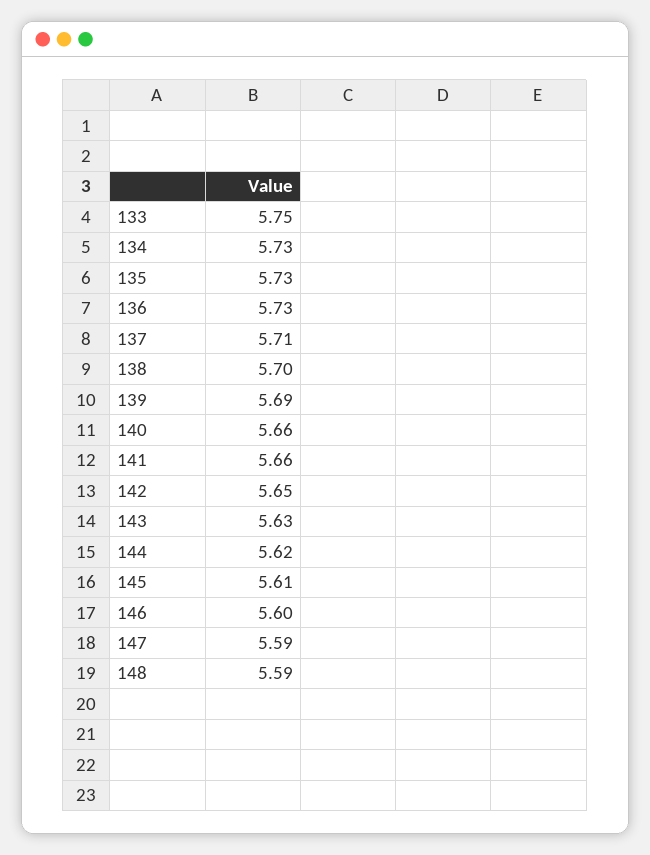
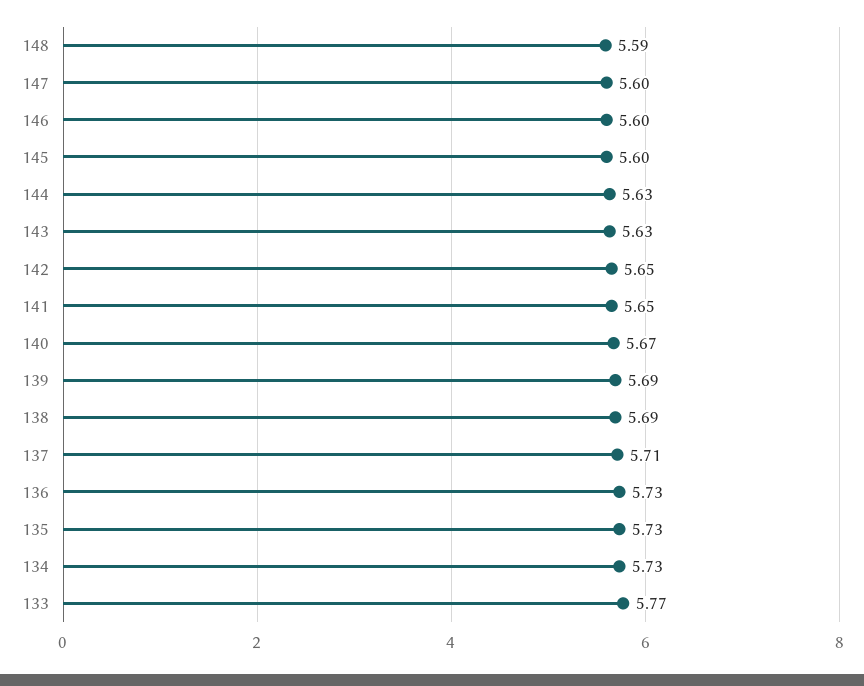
133: 5.75 -> 5.77
138: 5.7 -> 5.69
140: 5.66 -> 5.67
141: 5.66 -> 5.65
144: 5.62 -> 5.63
145: 5.61 -> 5.6
147: 5.59 -> 5.6

